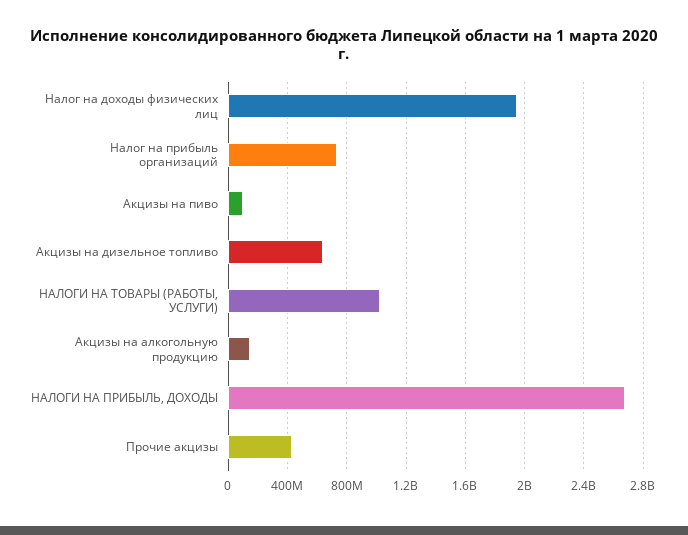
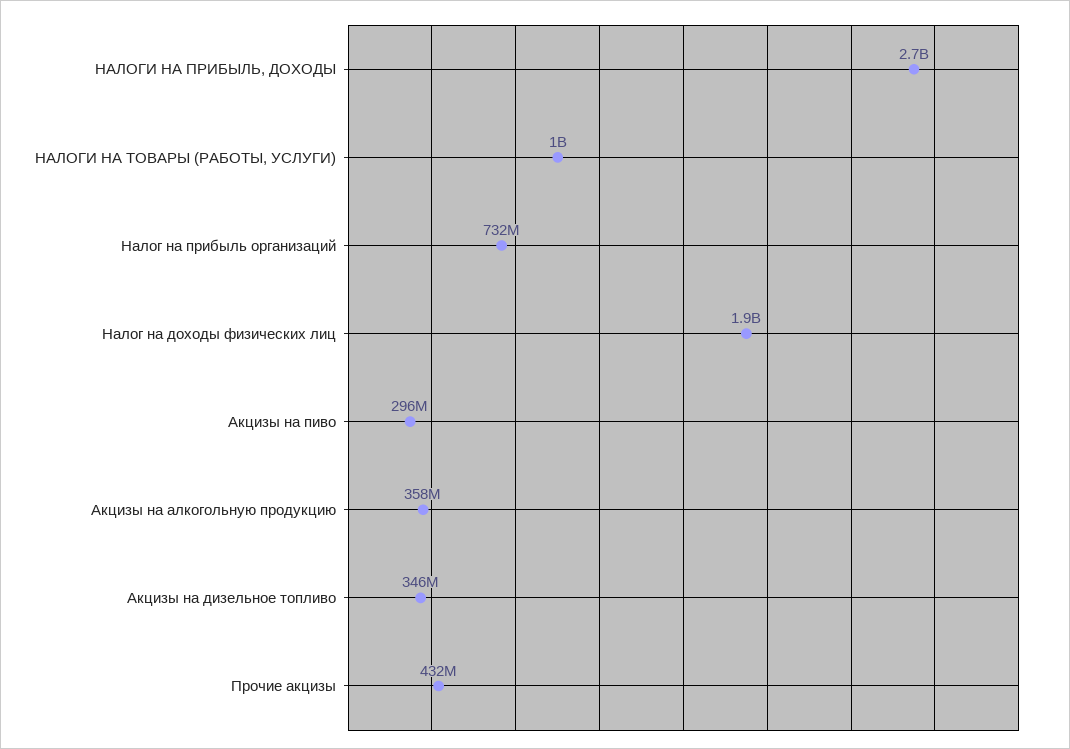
Акцизы на пиво: 100000000 -> 296000000
Акцизы на дизельное топливо: 650000000 -> 346000000
Акцизы на алкогольную продукцию: 150000000 -> 358000000

